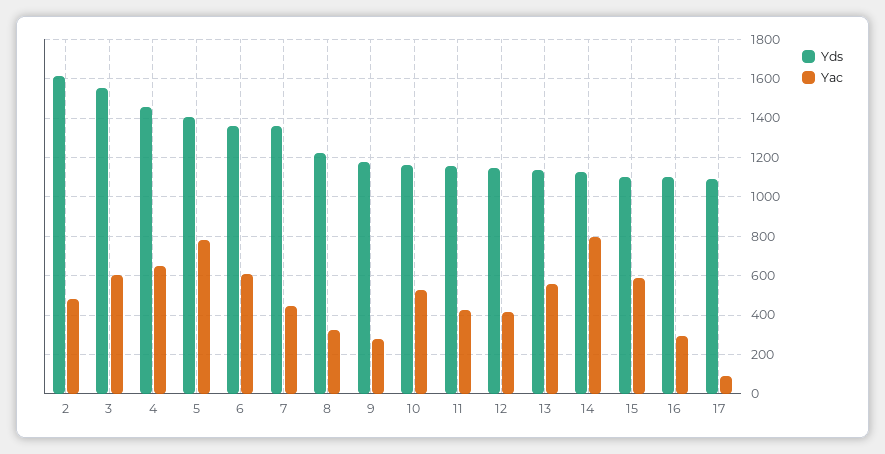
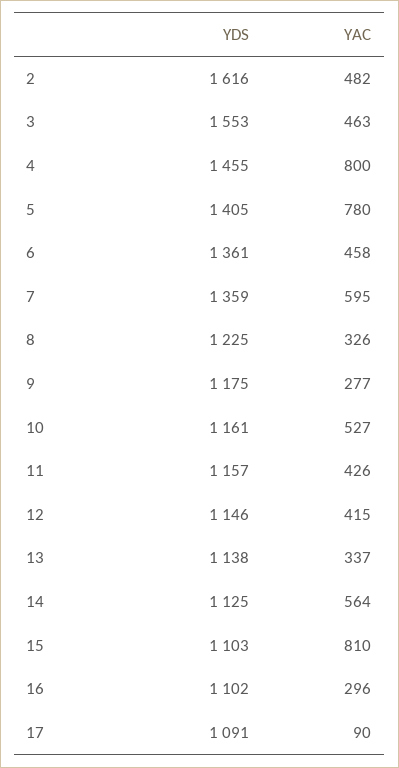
Yac, 3: 600 -> 463
Yac, 4: 650 -> 800
Yac, 6: 600 -> 458
Yac, 7: 450 -> 595
Yac, 13: 550 -> 337
Yac, 14: 800 -> 564
Yac, 15: 600 -> 810

